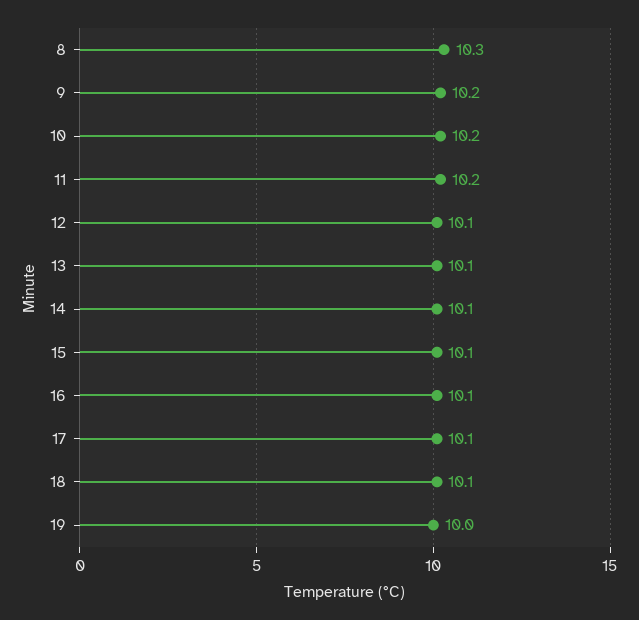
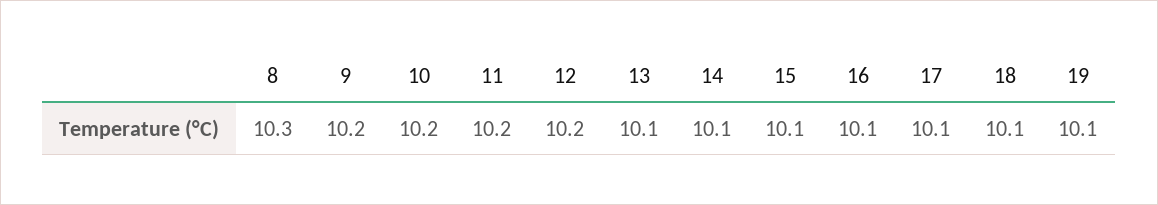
12: 10.1 -> 10.2
19: 10 -> 10.1

